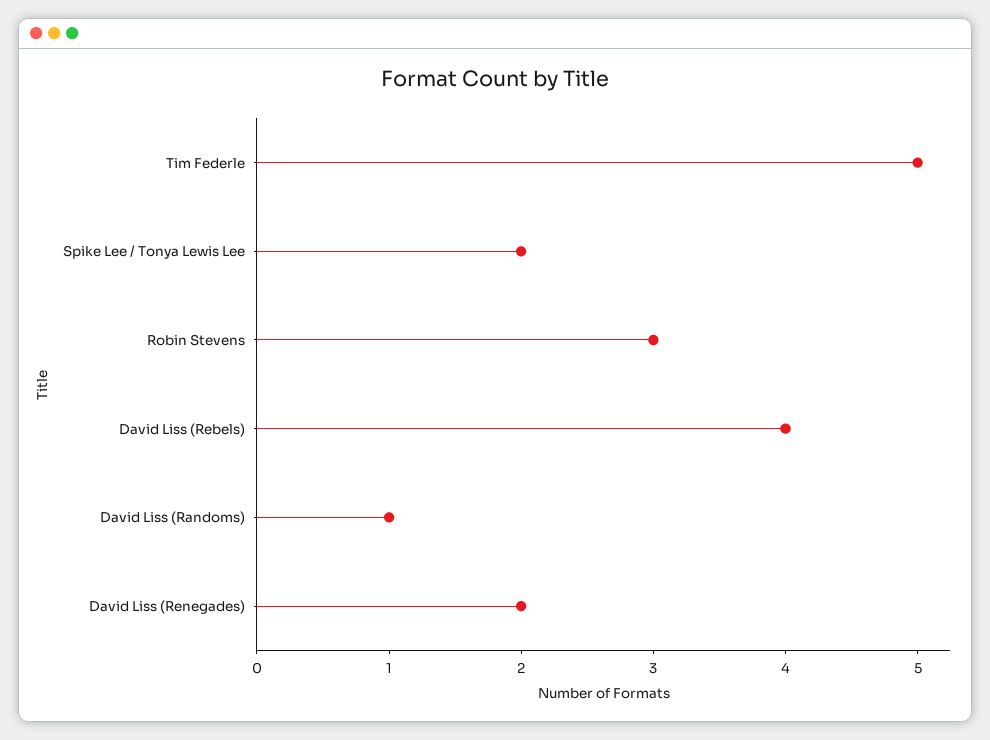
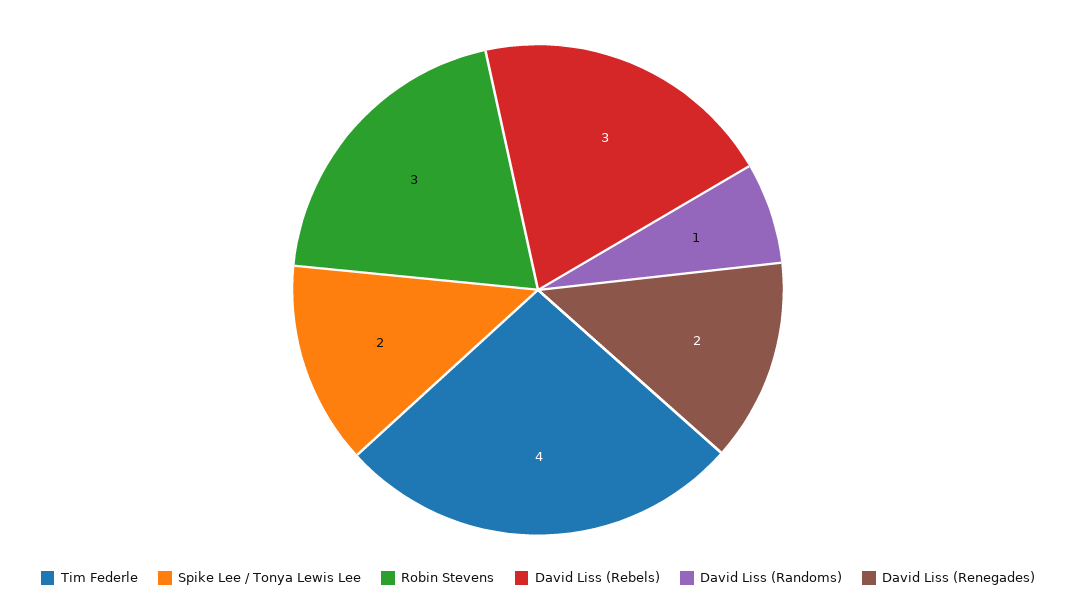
Tim Federle: 5 -> 4
David Liss (Rebels): 4 -> 3

